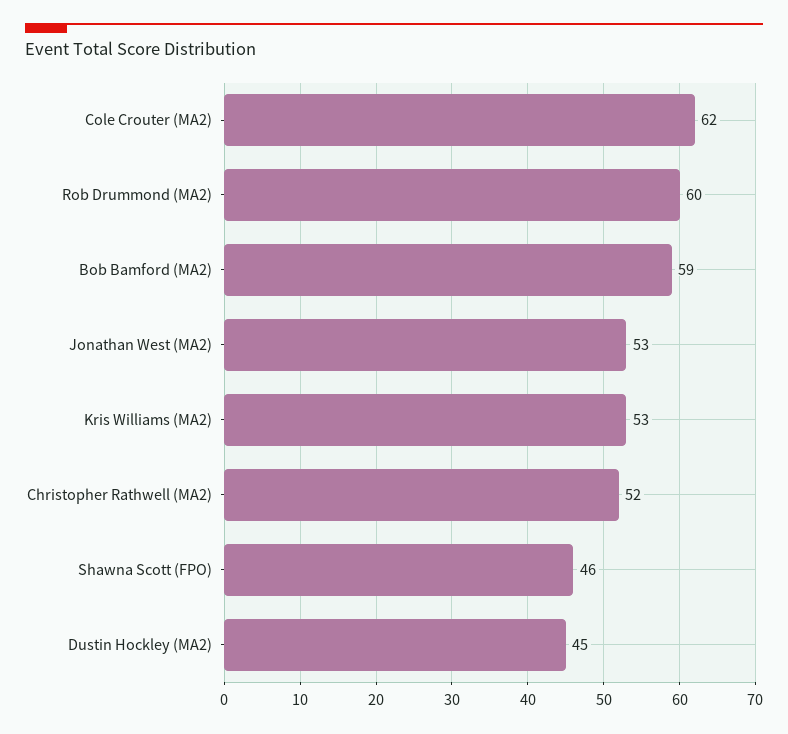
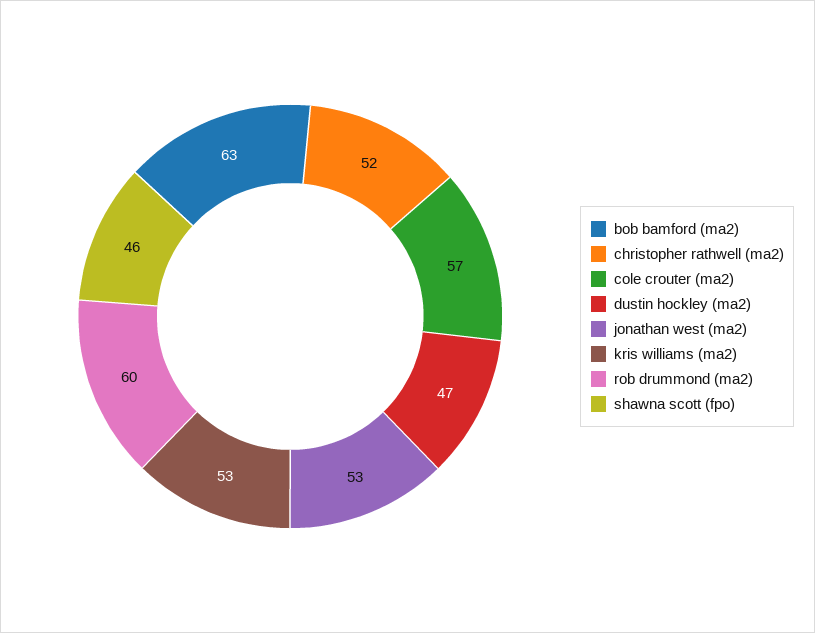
Cole Crouter (MA2): 62 -> 57
Bob Bamford (MA2): 59 -> 63
Dustin Hockley (MA2): 45 -> 47

